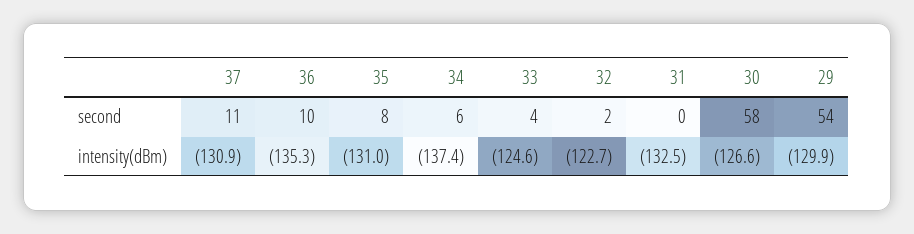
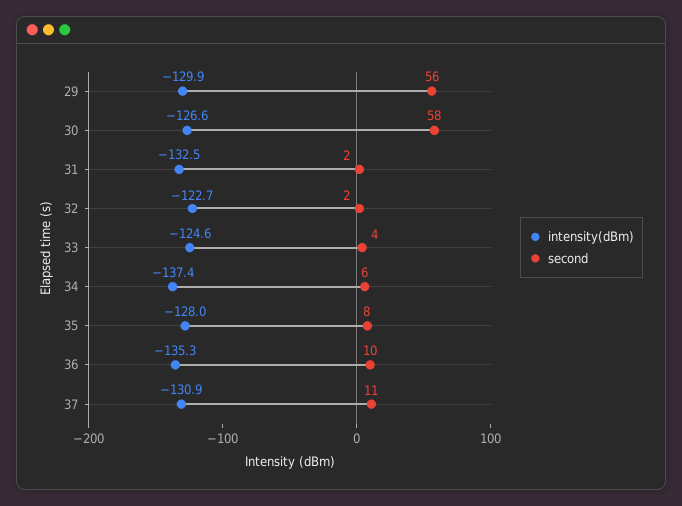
second, 31: 0 -> 2
second, 29: 54 -> 56
intensity(dBm), 35: -131 -> -128

